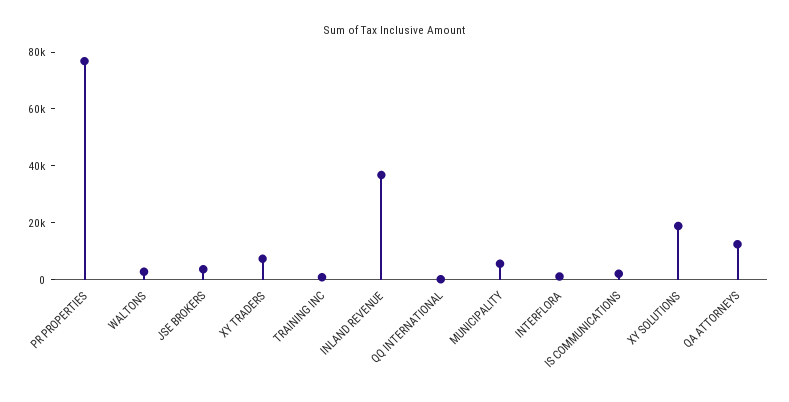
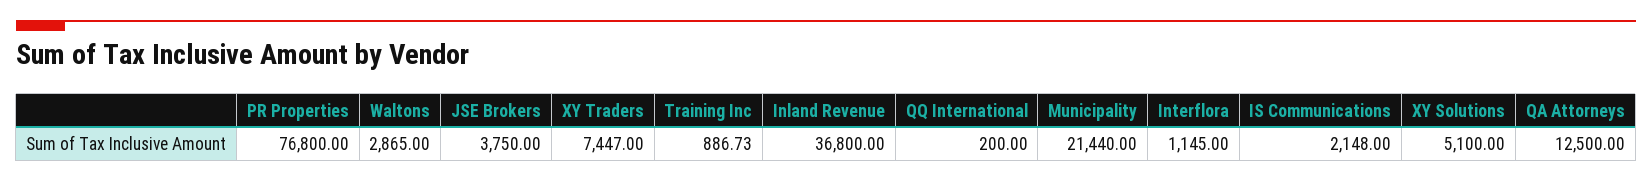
MUNICIPALITY: 5000 -> 21440
XY SOLUTIONS: 20000 -> 5100

